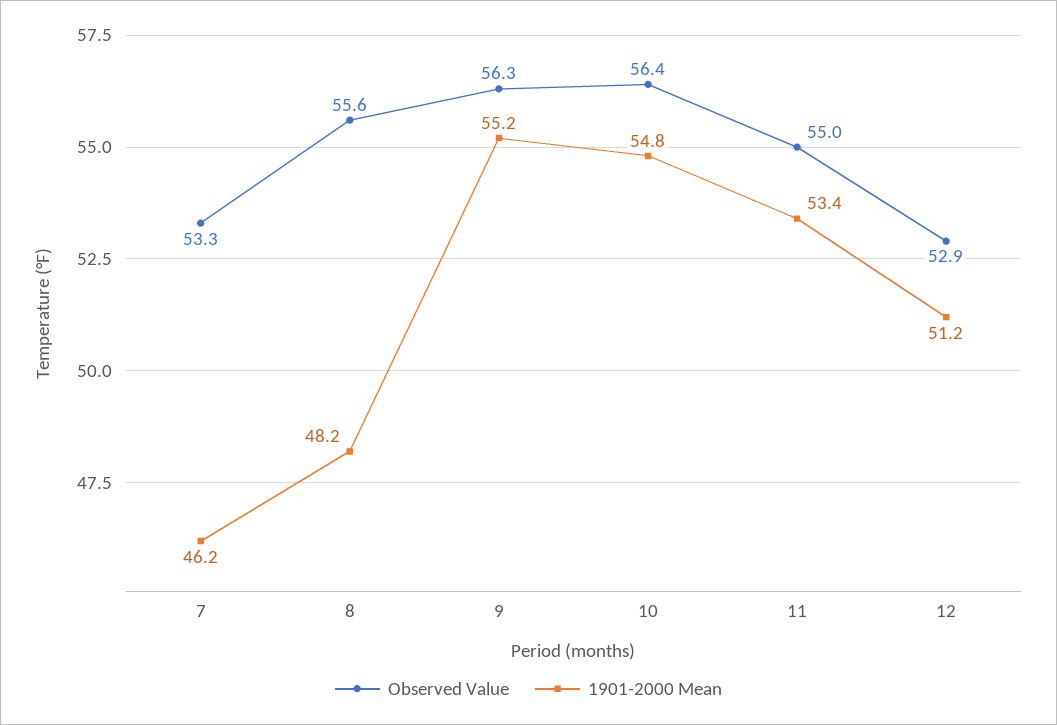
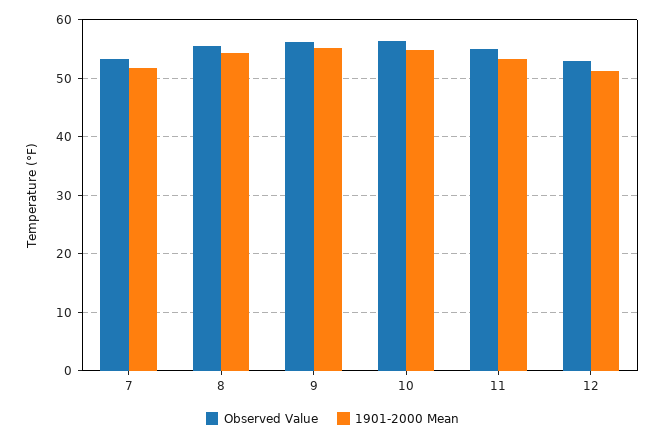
1901-2000 Mean, 7: 46.2 -> 52
1901-2000 Mean, 8: 48.2 -> 54

